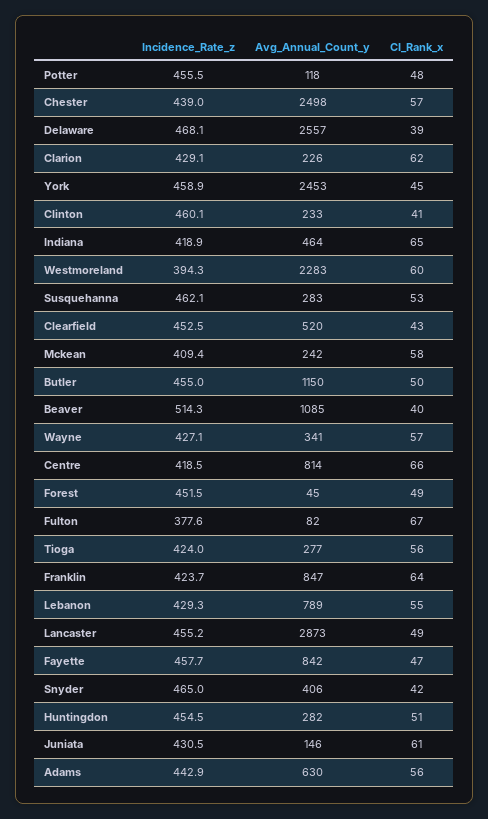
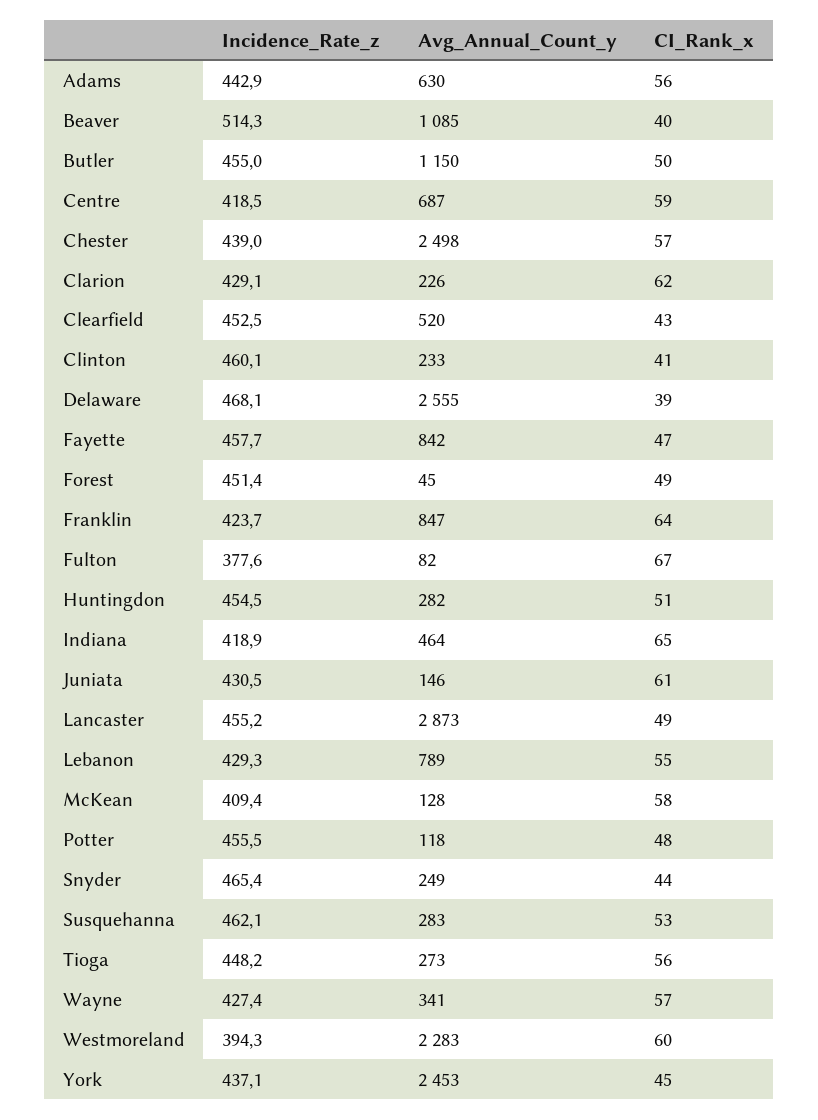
Avg_Annual_Count_y, Delaware: 2557 -> 2555
Incidence_Rate_z, York: 458.9 -> 437.1
Avg_Annual_Count_y, Mckean: 242 -> 128
Incidence_Rate_z, Wayne: 427.1 -> 427.4
Avg_Annual_Count_y, Centre: 814 -> 687
CI_Rank_x, Centre: 66 -> 59
Incidence_Rate_z, Forest: 451.5 -> 451.4
Incidence_Rate_z, Tioga: 424 -> 448.2
Avg_Annual_Count_y, Tioga: 277 -> 273
Incidence_Rate_z, Snyder: 465 -> 465.4
Avg_Annual_Count_y, Snyder: 406 -> 249
CI_Rank_x, Snyder: 42 -> 44

